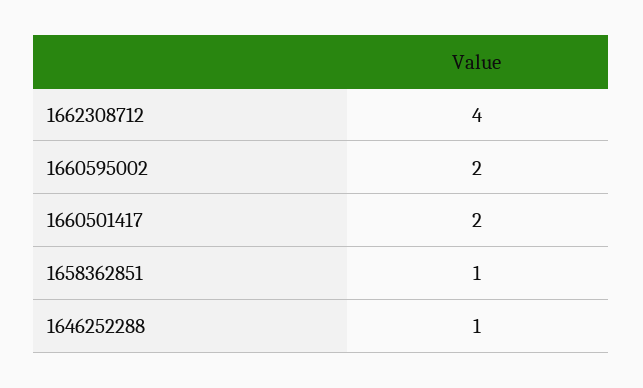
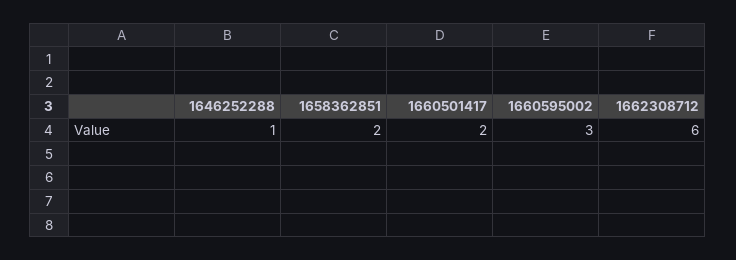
1662308712: 4 -> 6
1660595002: 2 -> 3
1658362851: 1 -> 2

